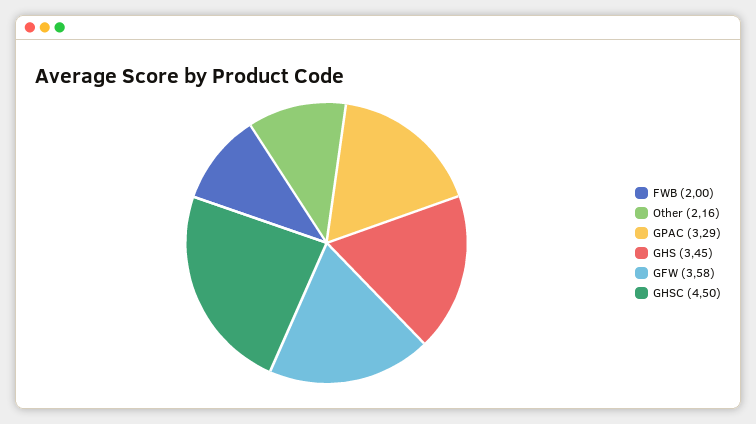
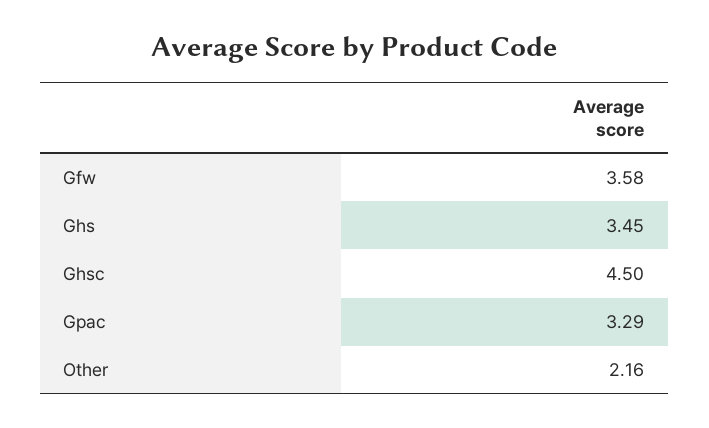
FWB: 2 -> none

